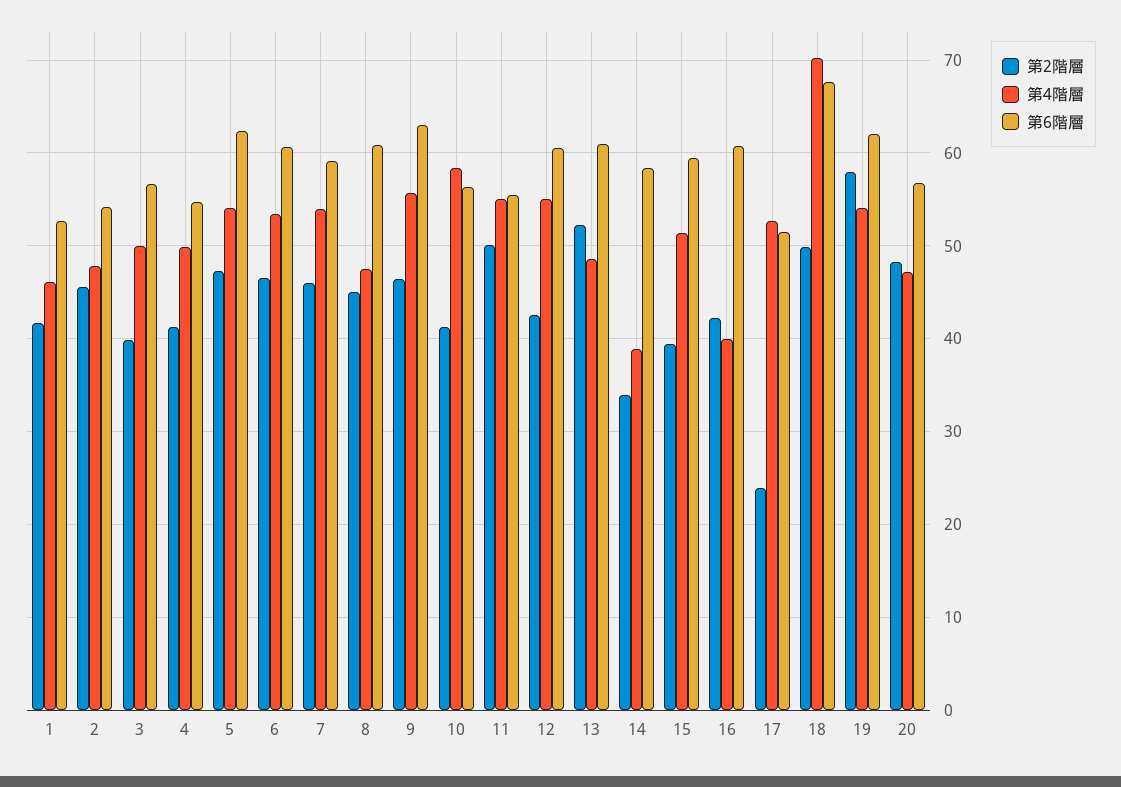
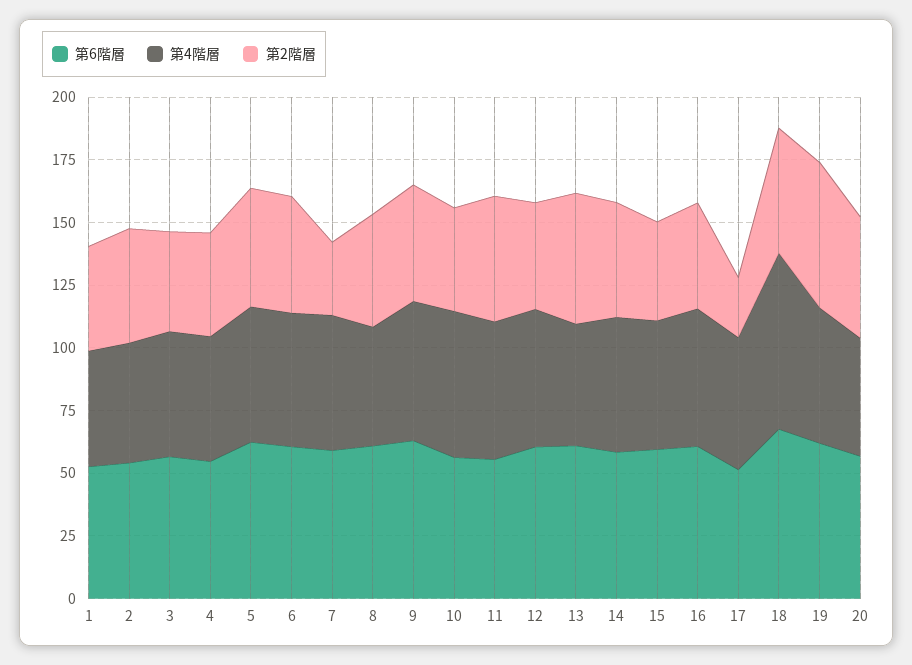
第2階層, 7: 46 -> 30
第2階層, 14: 34 -> 45
第4階層, 14: 39 -> 55
第4階層, 16: 40 -> 55

